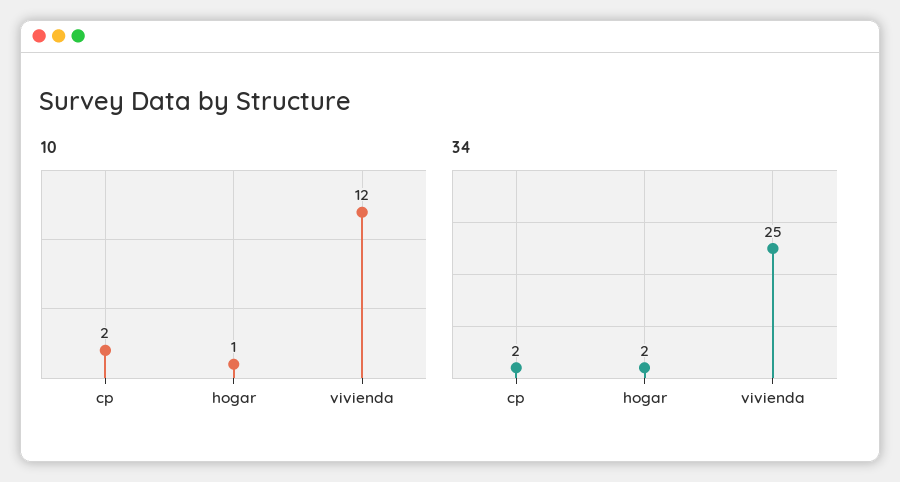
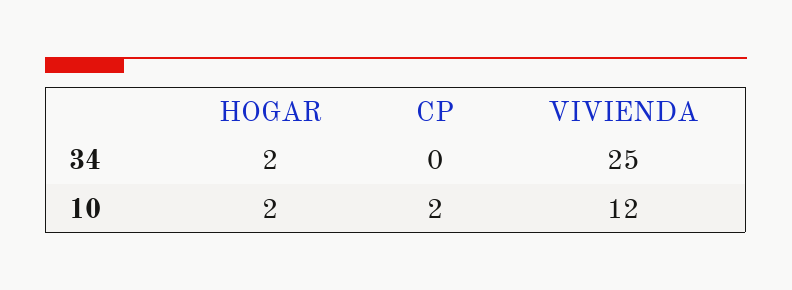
10, hogar: 1 -> 2
34, cp: 2 -> 0

